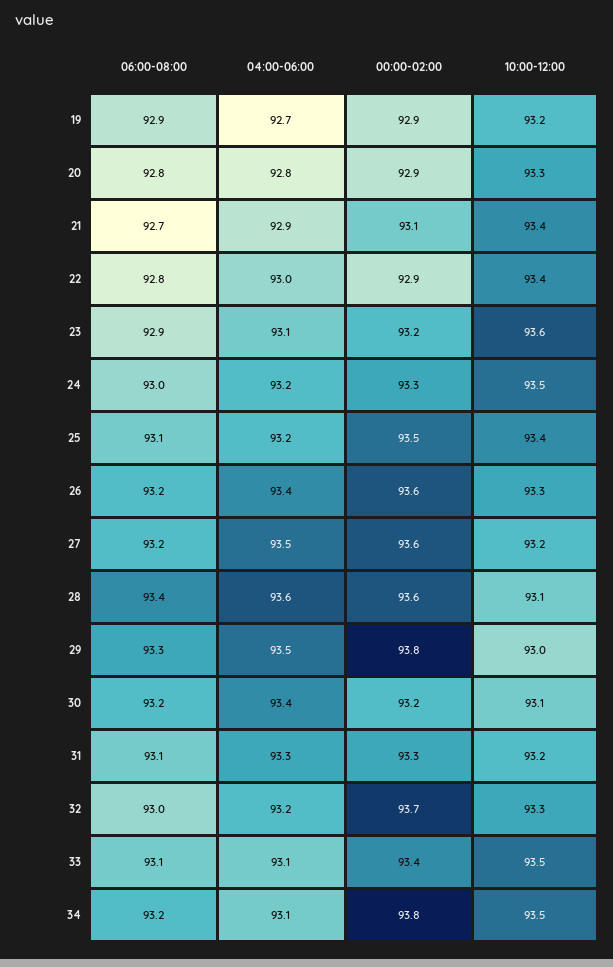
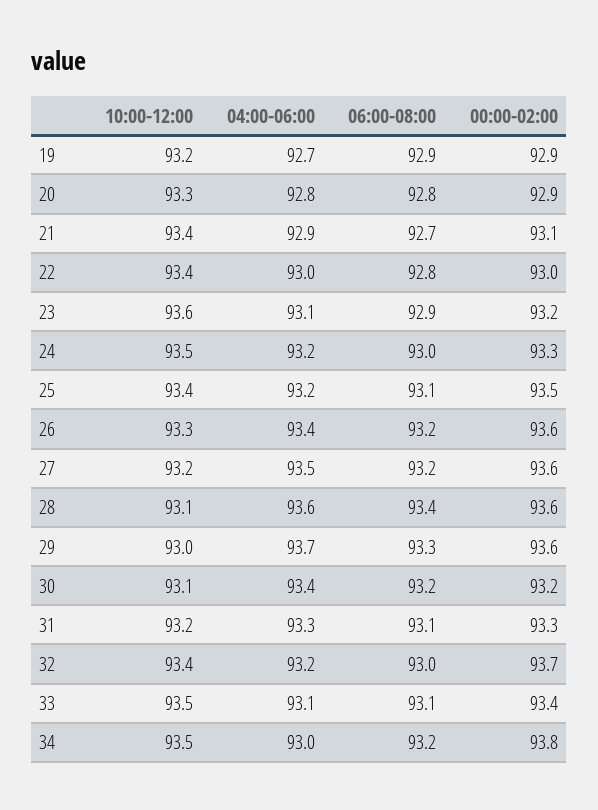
00:00-02:00, 22: 92.9 -> 93
04:00-06:00, 29: 93.5 -> 93.7
00:00-02:00, 29: 93.8 -> 93.6
10:00-12:00, 32: 93.3 -> 93.4
04:00-06:00, 34: 93.1 -> 93

